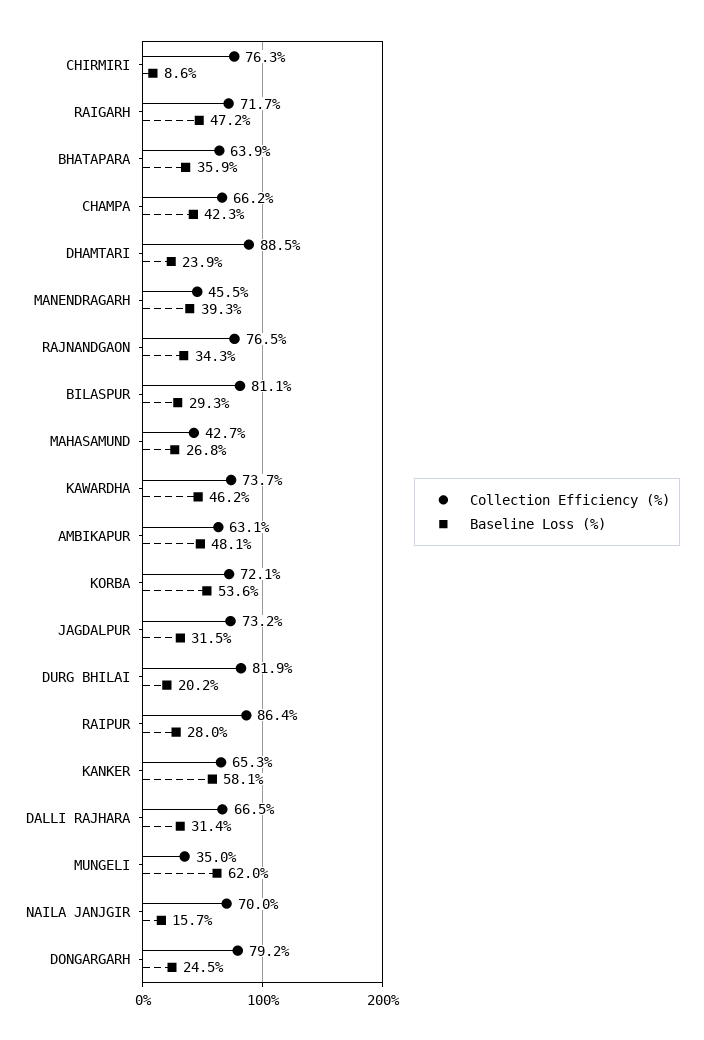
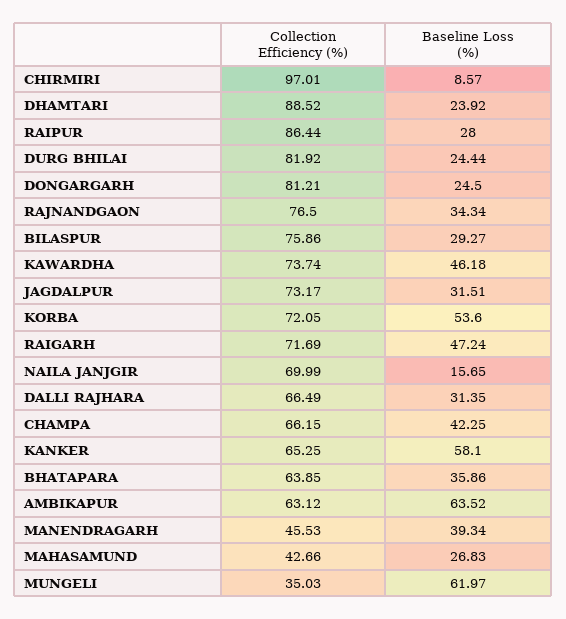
Collection Efficiency (%), CHIRMIRI: 76.3 -> 97.01
Collection Efficiency (%), BILASPUR: 81.1 -> 75.86
Baseline Loss (%), AMBIKAPUR: 48.1 -> 63.52
Baseline Loss (%), DURG BHILAI: 20.2 -> 24.44
Collection Efficiency (%), DONGARGARH: 79.2 -> 81.21

